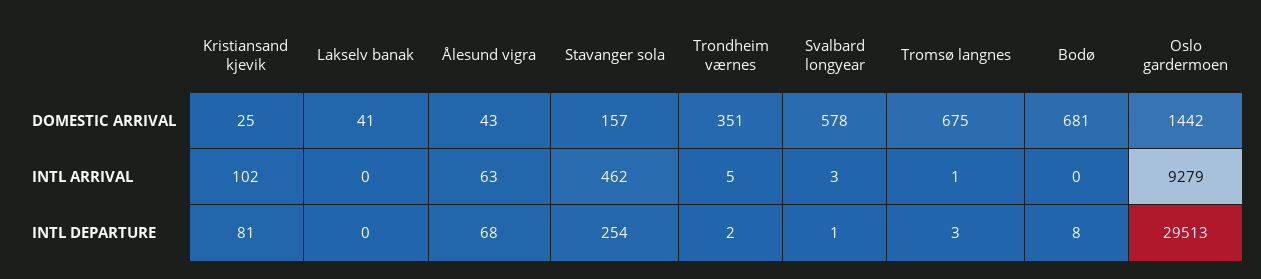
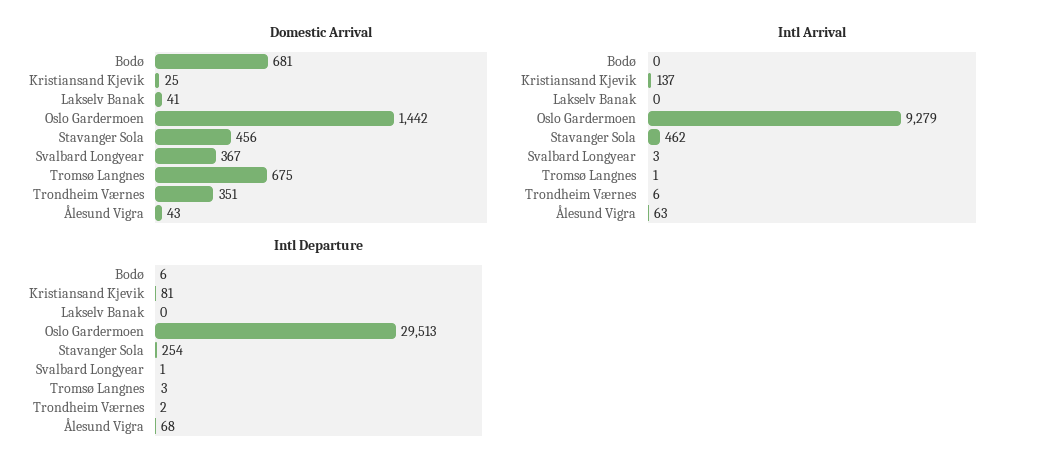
DOMESTIC ARRIVAL, Stavanger sola: 157 -> 456
DOMESTIC ARRIVAL, Svalbard longyear: 578 -> 367
INTL ARRIVAL, Kristiansand kjevik: 102 -> 137
INTL ARRIVAL, Trondheim værnes: 5 -> 6
INTL DEPARTURE, Bodø: 8 -> 6

